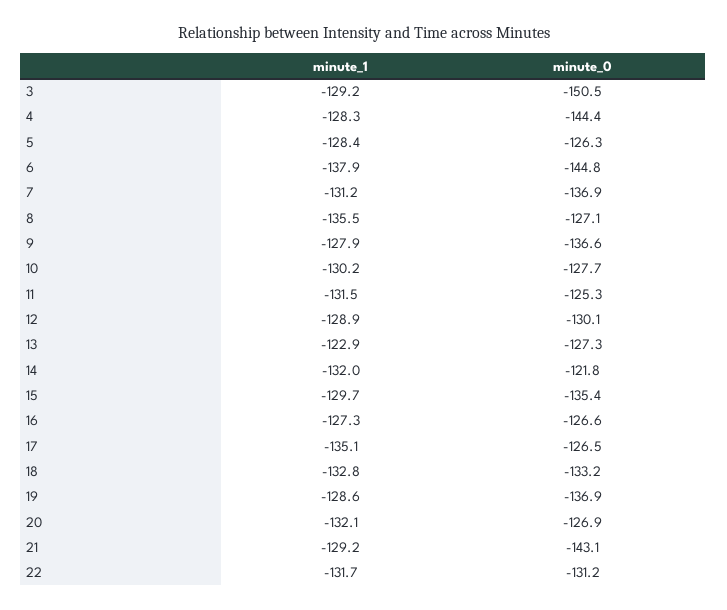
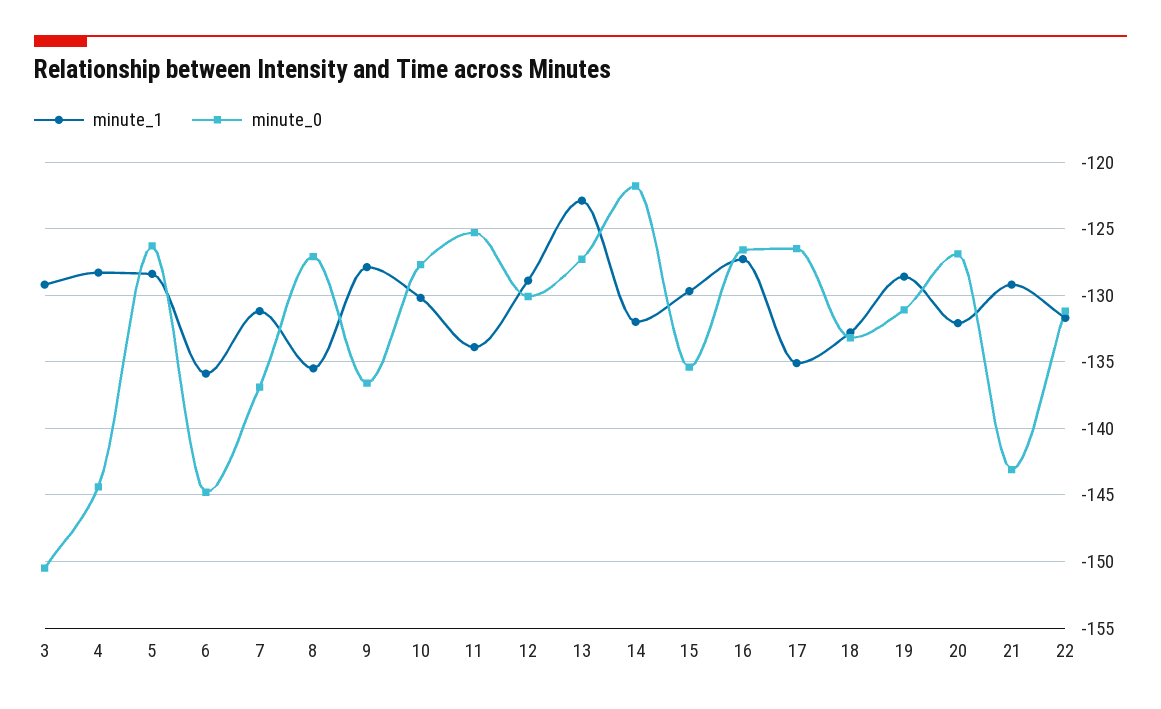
minute_1, 6: -137.9 -> -136
minute_1, 11: -131.5 -> -134
minute_0, 19: -136.9 -> -131

